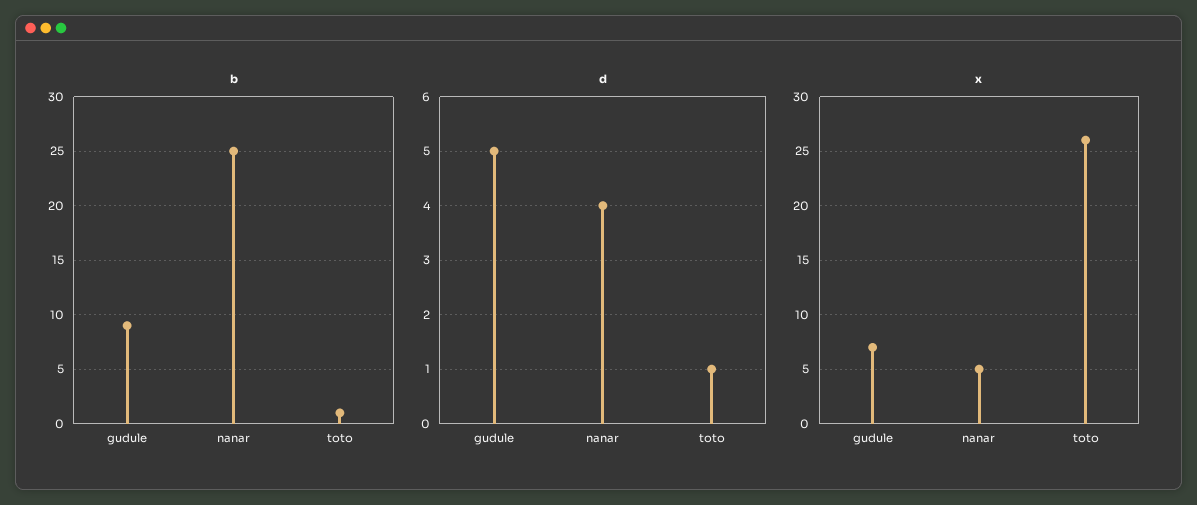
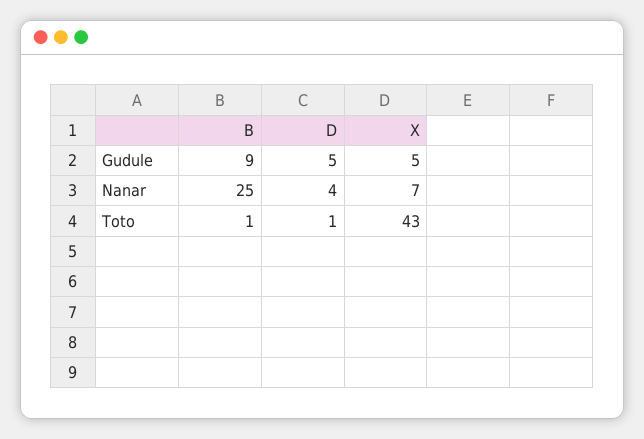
x, gudule: 7 -> 5
x, nanar: 5 -> 7
x, toto: 26 -> 43

